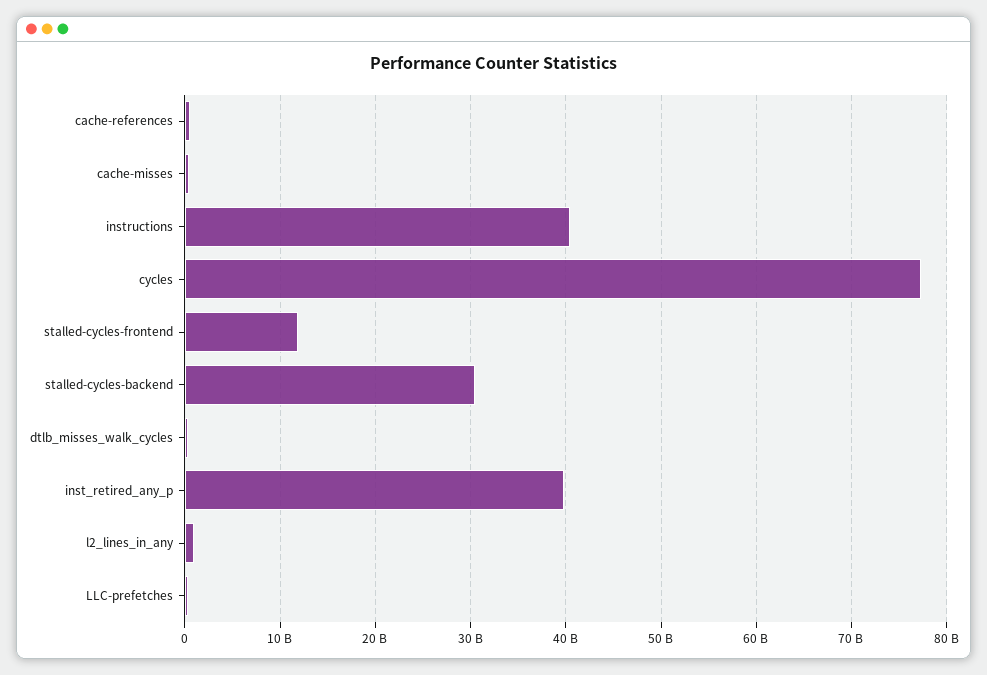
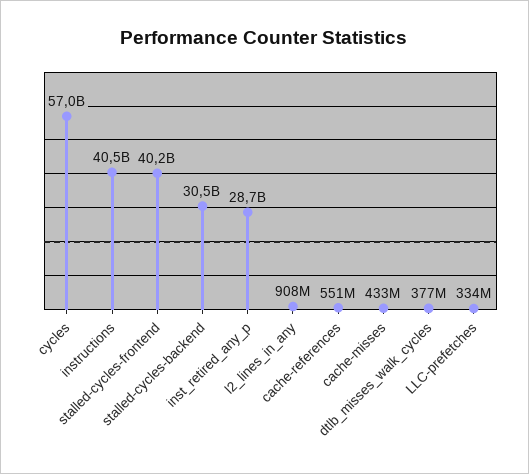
cycles: 77000000000 -> 57000000000
stalled-cycles-frontend: 12000000000 -> 40200000000
inst_retired_any_p: 40000000000 -> 28700000000

